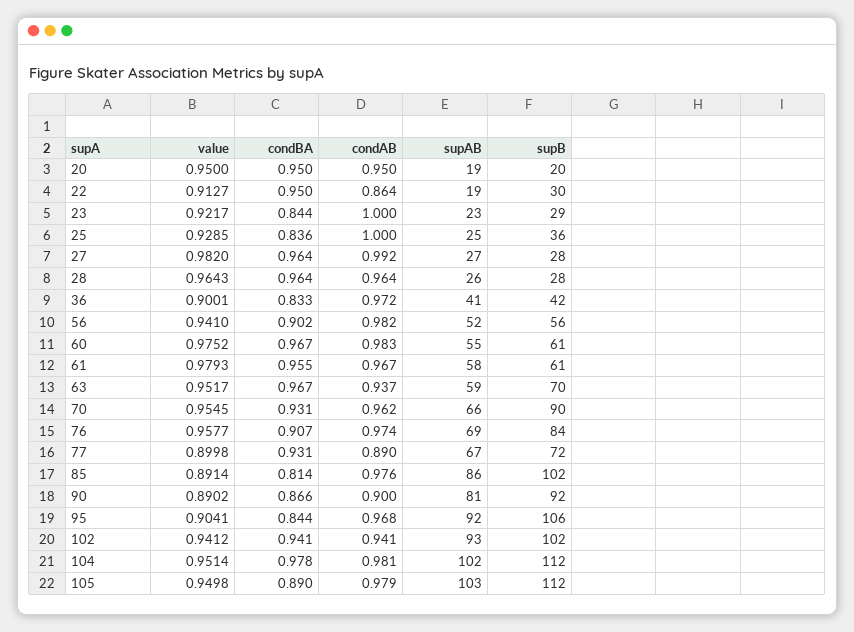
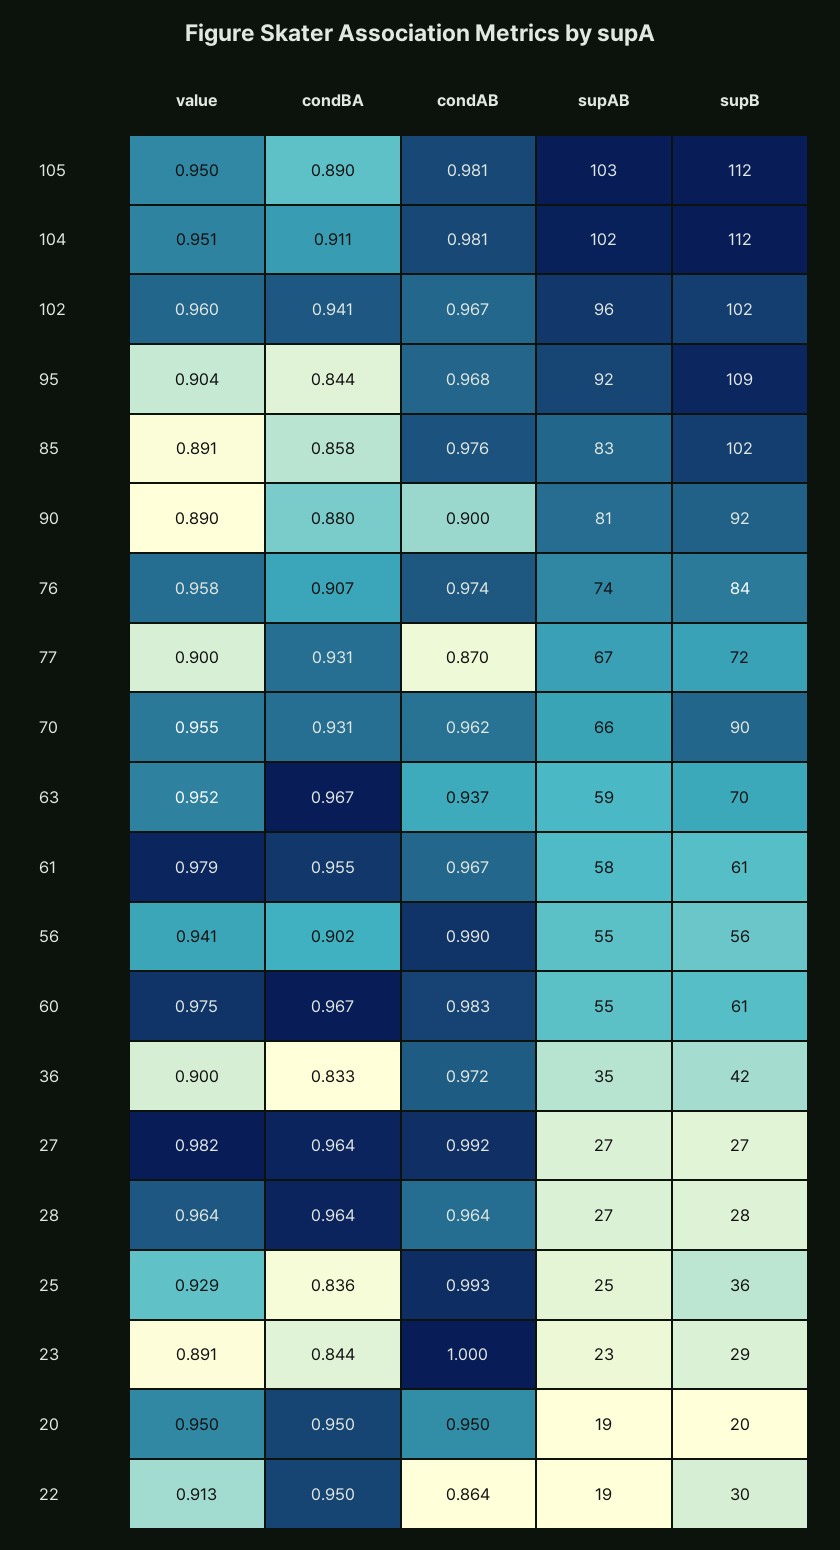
value, 23: 0.9217 -> 0.891
condAB, 25: 1 -> 0.993
supB, 27: 28 -> 27
supAB, 28: 26 -> 27
supAB, 36: 41 -> 35
condAB, 56: 0.982 -> 0.99
supAB, 56: 52 -> 55
supAB, 76: 69 -> 74
condAB, 77: 0.89 -> 0.87
condBA, 85: 0.814 -> 0.858
supAB, 85: 86 -> 83
condBA, 90: 0.866 -> 0.88
supB, 95: 106 -> 109
value, 102: 0.9412 -> 0.96
condAB, 102: 0.941 -> 0.967
supAB, 102: 93 -> 96
condBA, 104: 0.978 -> 0.911
condAB, 105: 0.979 -> 0.981

